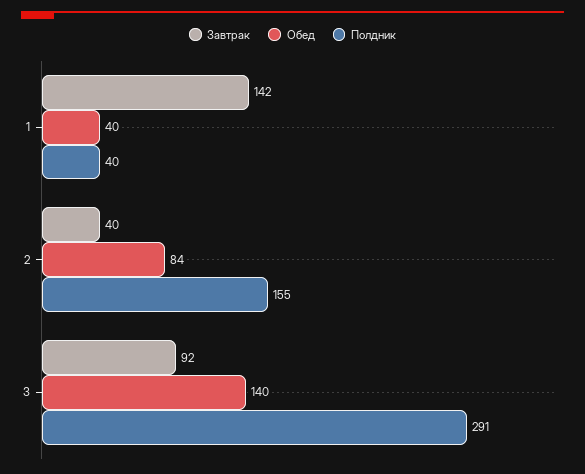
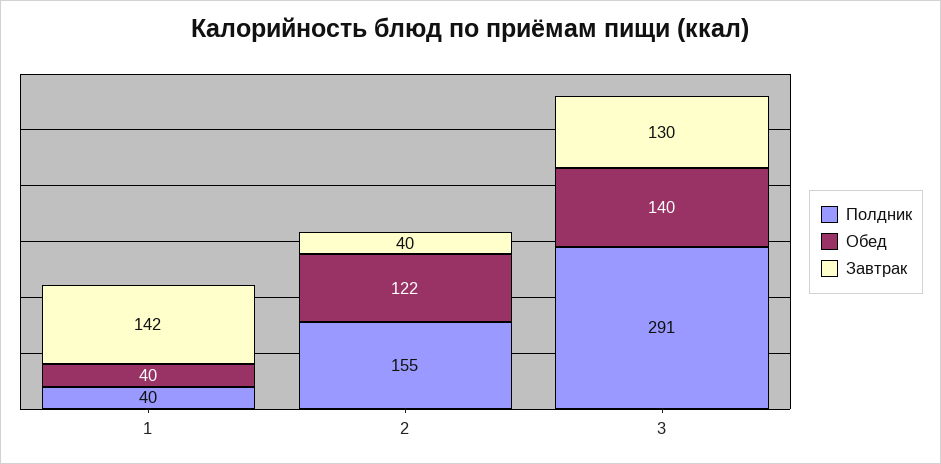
Обед, 2: 84 -> 122
Завтрак, 3: 92 -> 130

